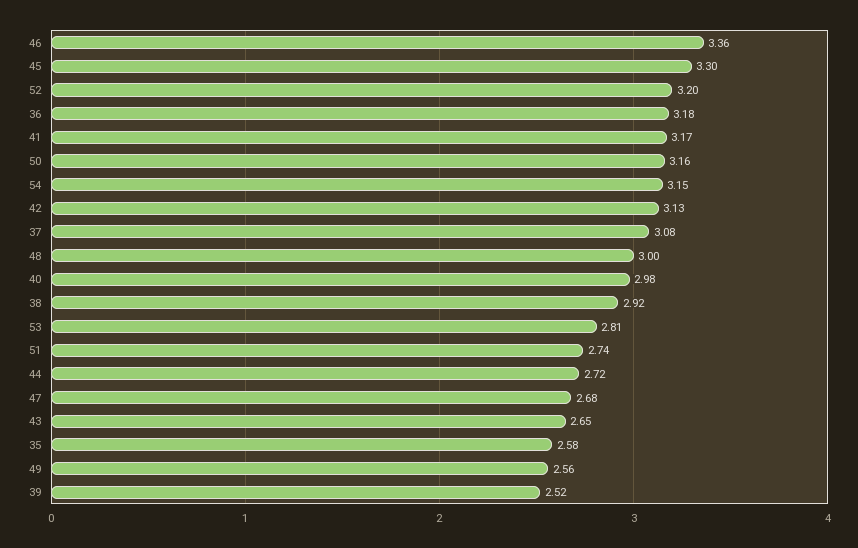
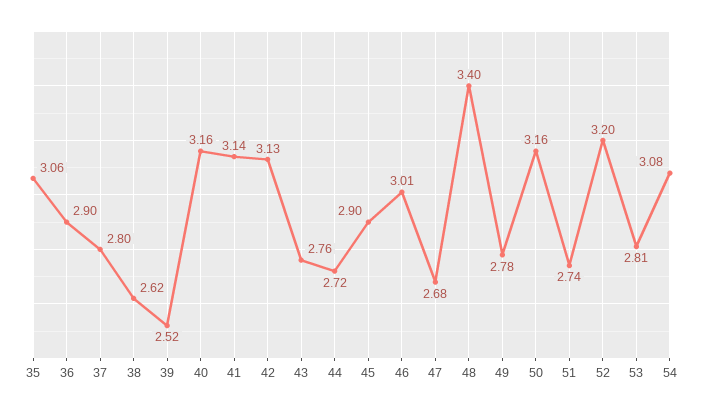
46: 3.36 -> 3.01
45: 3.3 -> 2.9
36: 3.18 -> 2.9
41: 3.17 -> 3.14
54: 3.15 -> 3.08
37: 3.08 -> 2.8
48: 3 -> 3.4
40: 2.98 -> 3.16
38: 2.92 -> 2.62
43: 2.65 -> 2.76
35: 2.58 -> 3.06
49: 2.56 -> 2.78

